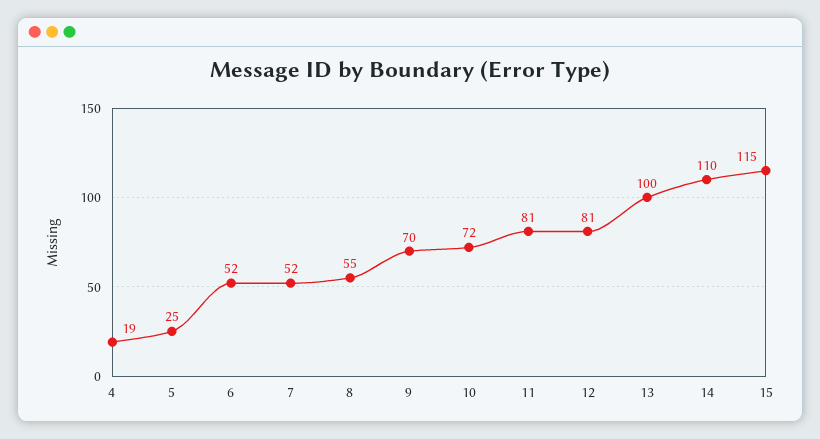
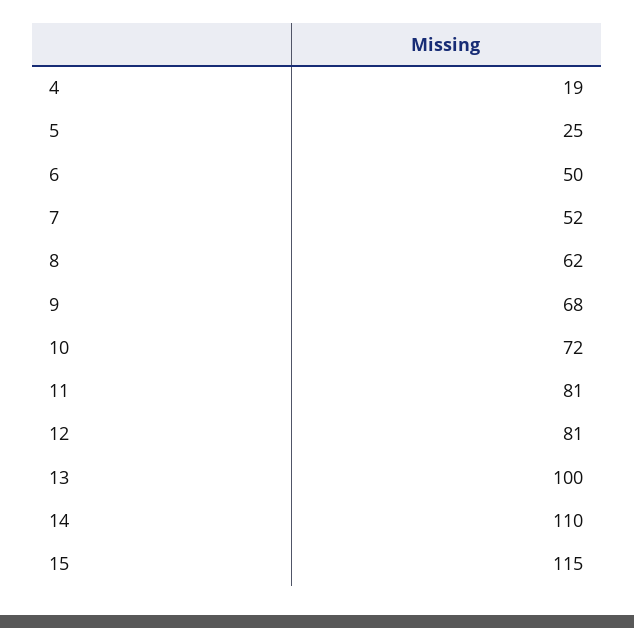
6: 52 -> 50
8: 55 -> 62
9: 70 -> 68

